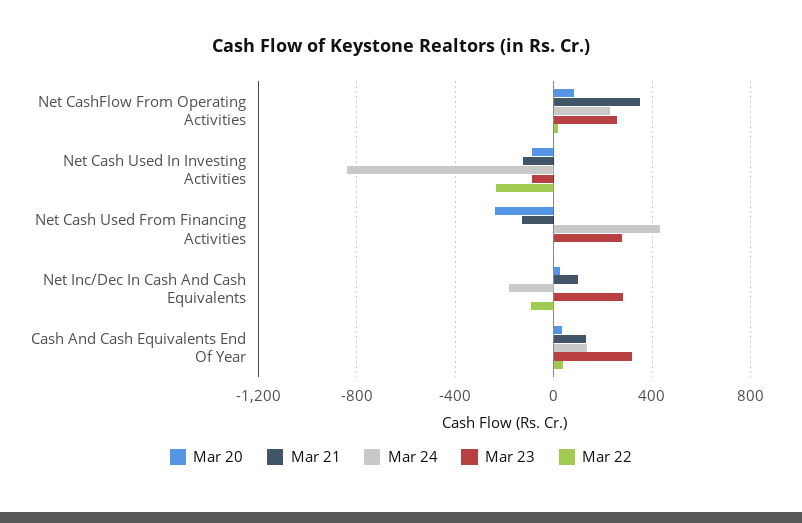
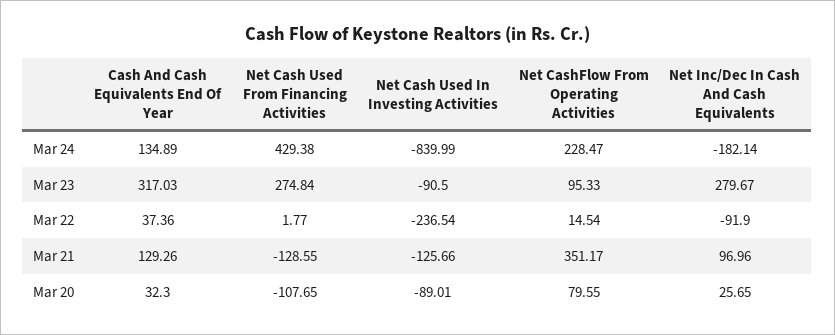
Mar 23, Net CashFlow From Operating Activities: 250 -> 95.33
Mar 20, Net Cash Used From Financing Activities: -250 -> -107.65

